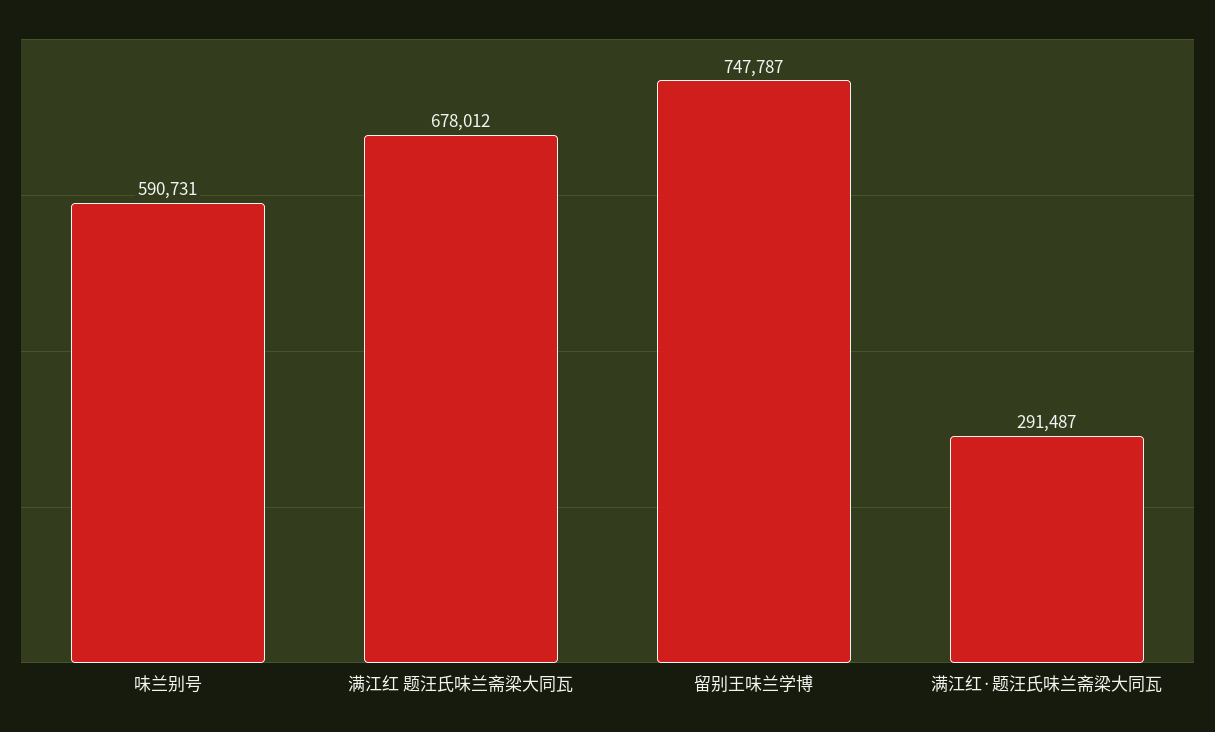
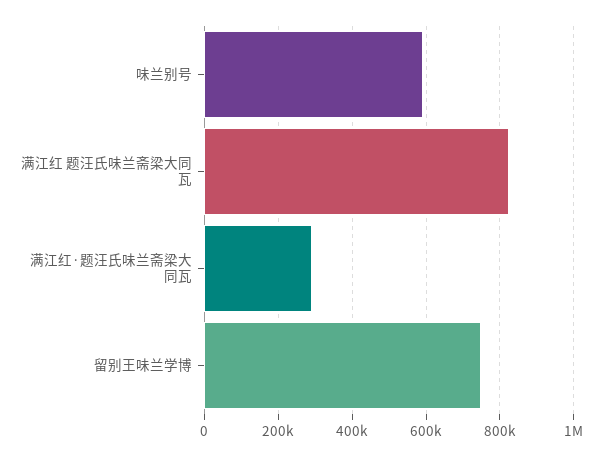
满江红 题汪氏味兰斋梁大同瓦: 678012 -> 820000

